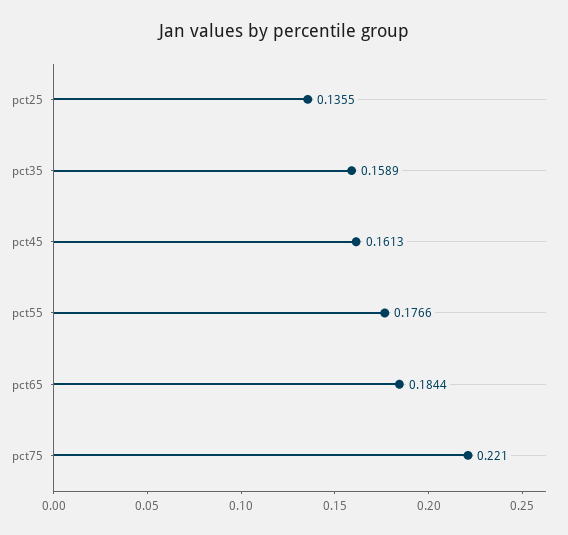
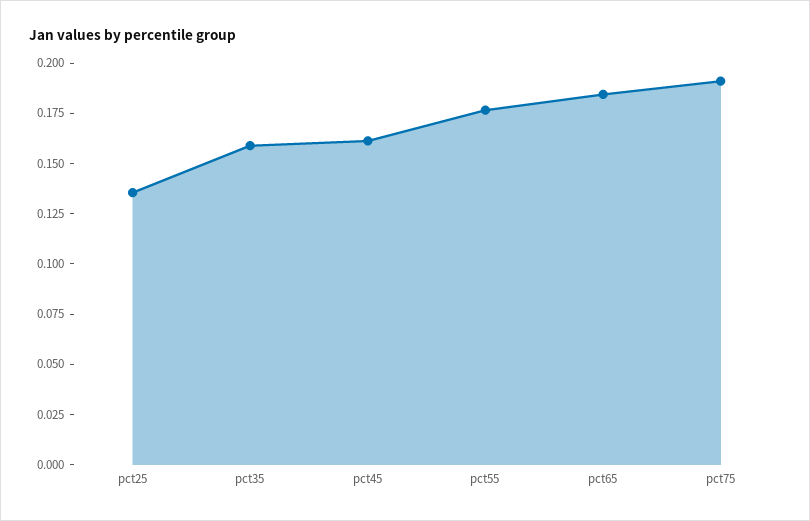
pct75: 0.221 -> 0.19

